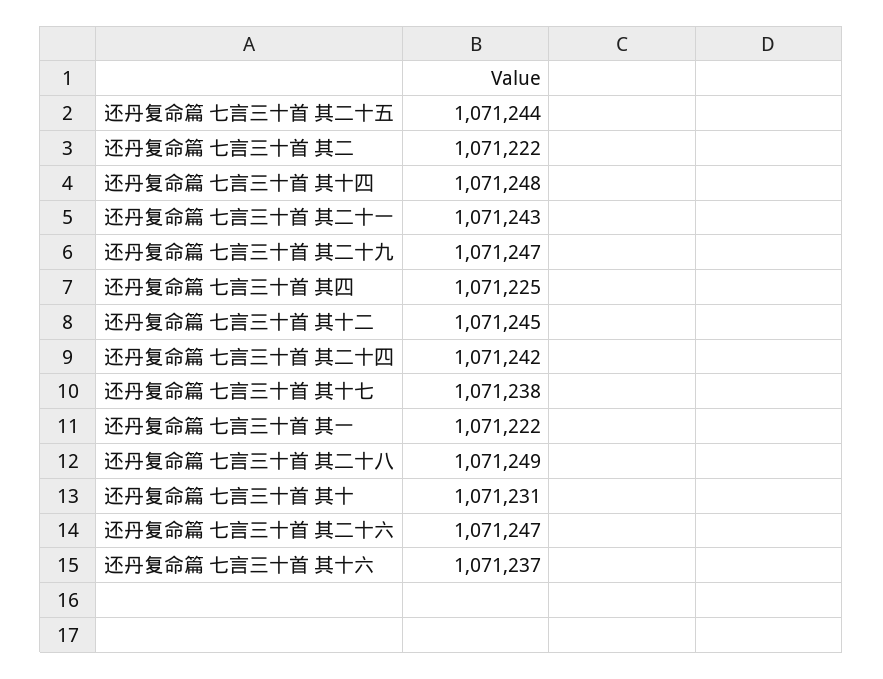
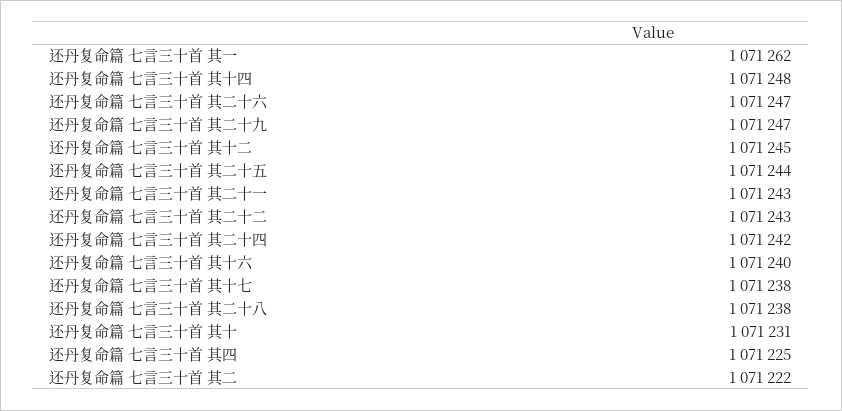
还丹复命篇 七言三十首 其一: 1071222 -> 1071262
还丹复命篇 七言三十首 其二十八: 1071249 -> 1071238
还丹复命篇 七言三十首 其十六: 1071237 -> 1071240
还丹复命篇 七言三十首 其二十二: none -> 1071243

